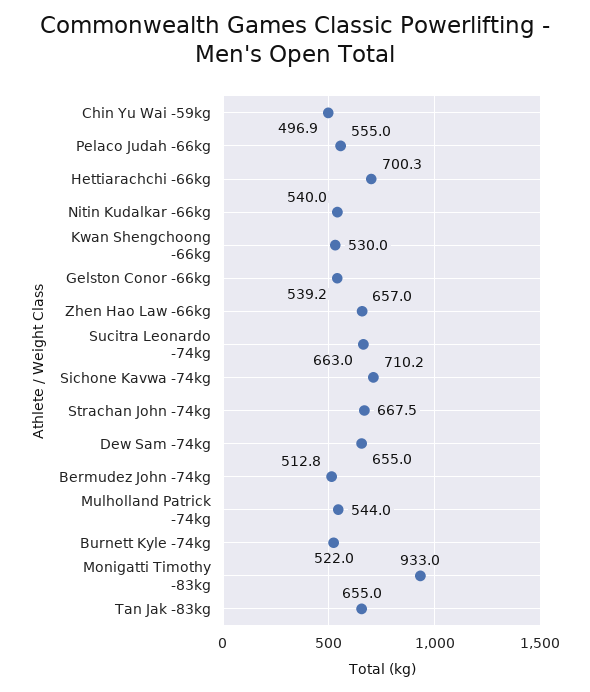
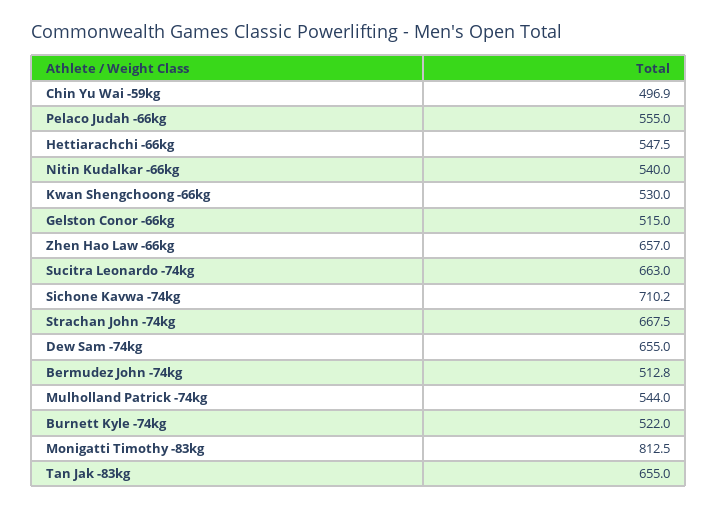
Hettiarachchi -66kg: 700.3 -> 547.5
Gelston Conor -66kg: 539.2 -> 515
Monigatti Timothy -83kg: 933 -> 812.5

